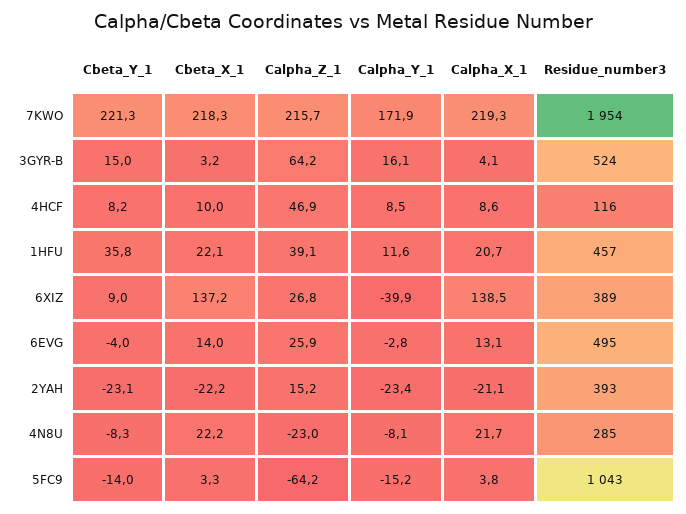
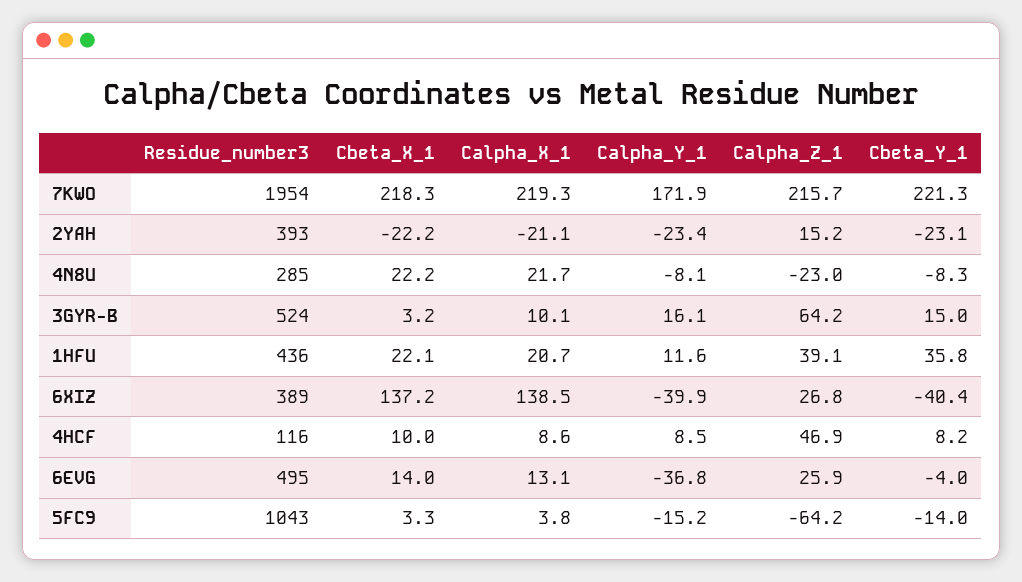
Calpha_X_1, 3GYR-B: 4.1 -> 10.1
Residue_number3, 1HFU: 457 -> 436
Cbeta_Y_1, 6XIZ: 9 -> -40.4
Calpha_Y_1, 6EVG: -2.8 -> -36.8

